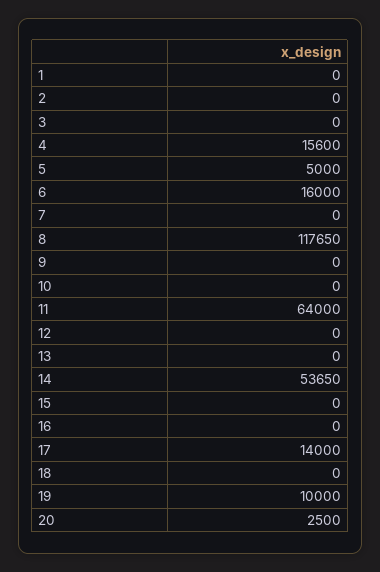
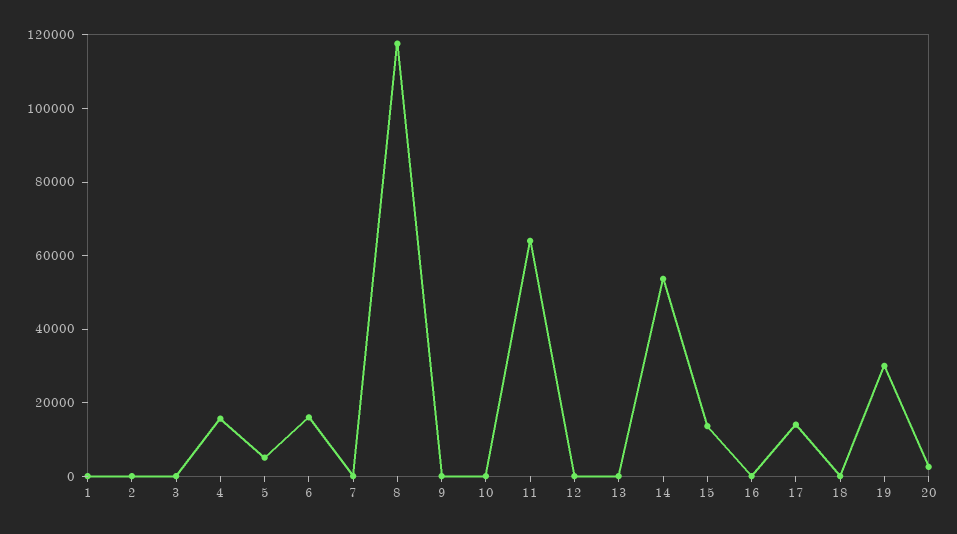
15: 0 -> 15000
19: 10000 -> 30000

